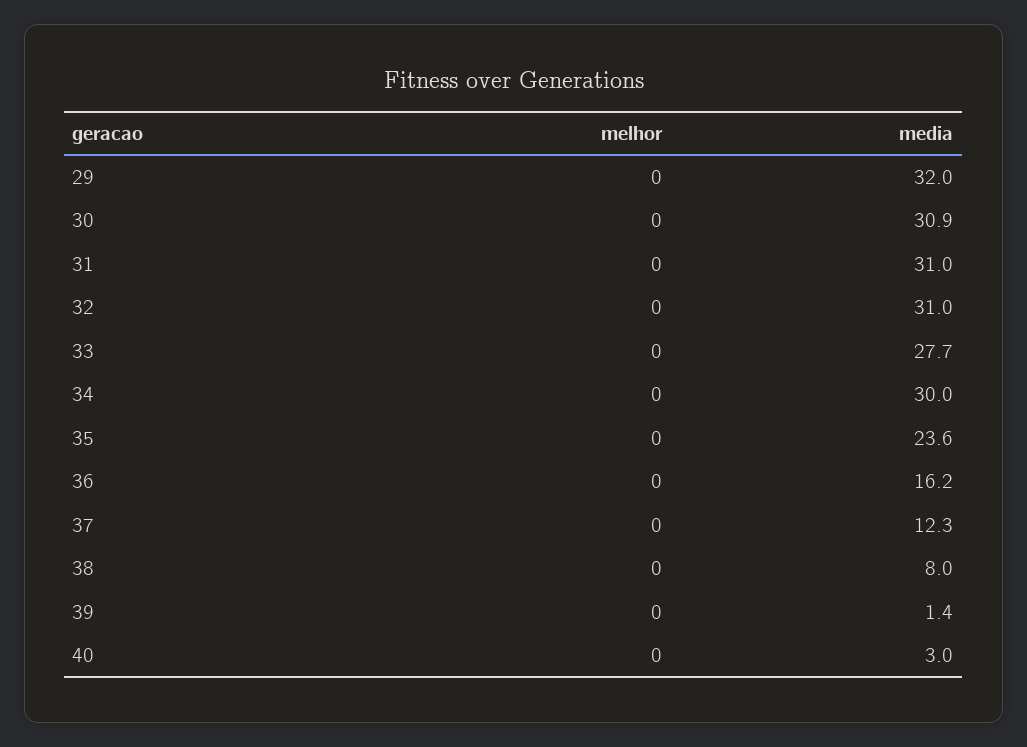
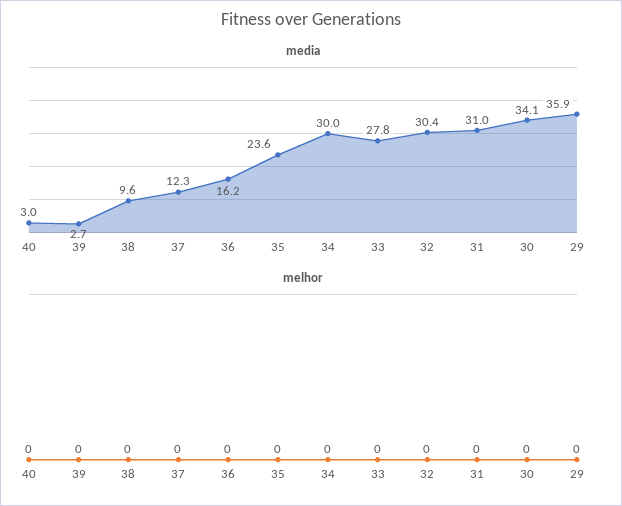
media, 29: 32 -> 35.9
media, 30: 30.9 -> 34.1
media, 32: 31 -> 30.4
media, 33: 27.7 -> 27.8
media, 38: 8 -> 9.6
media, 39: 1.4 -> 2.7

